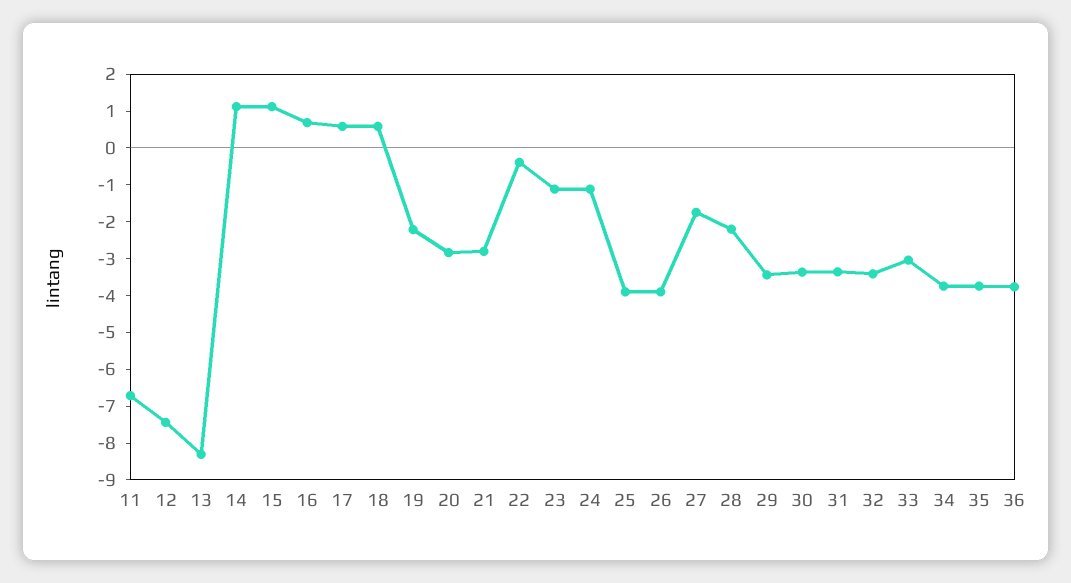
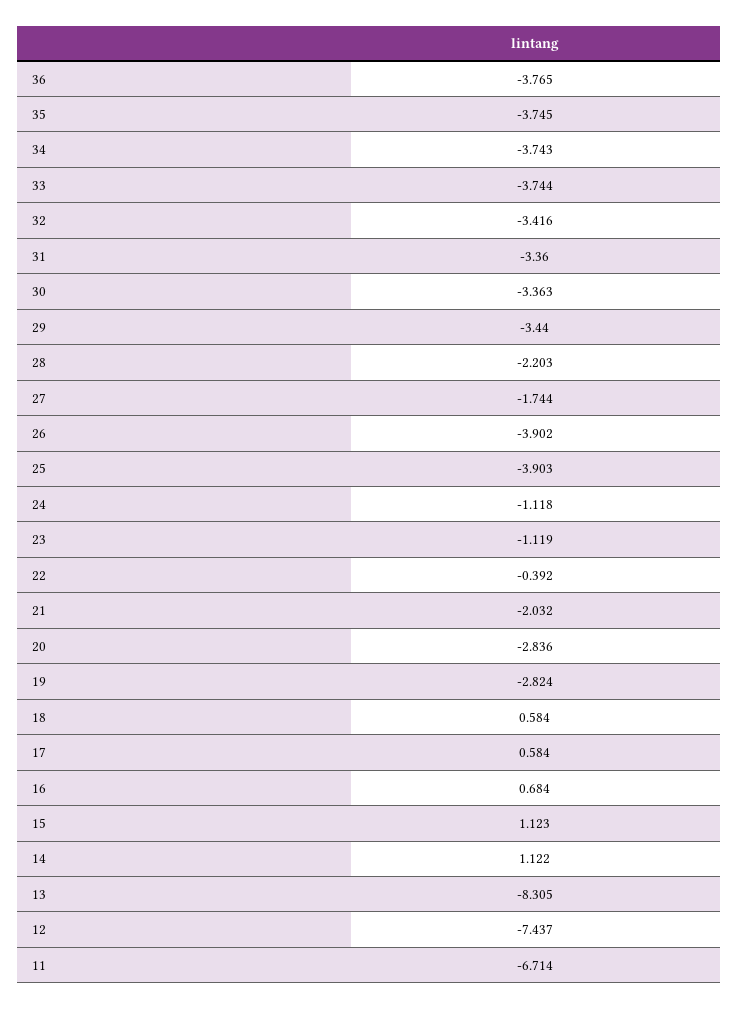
19: -2.25 -> -2.824
21: -2.75 -> -2.032
33: -3 -> -3.744

